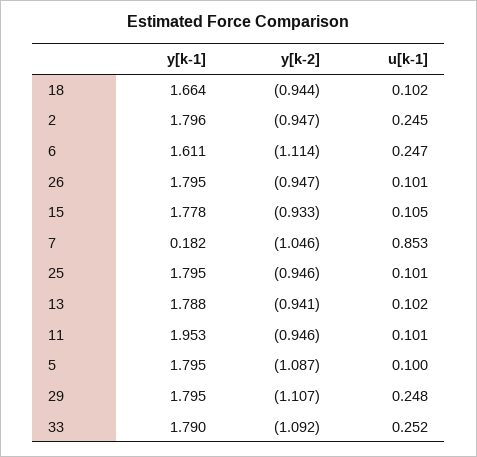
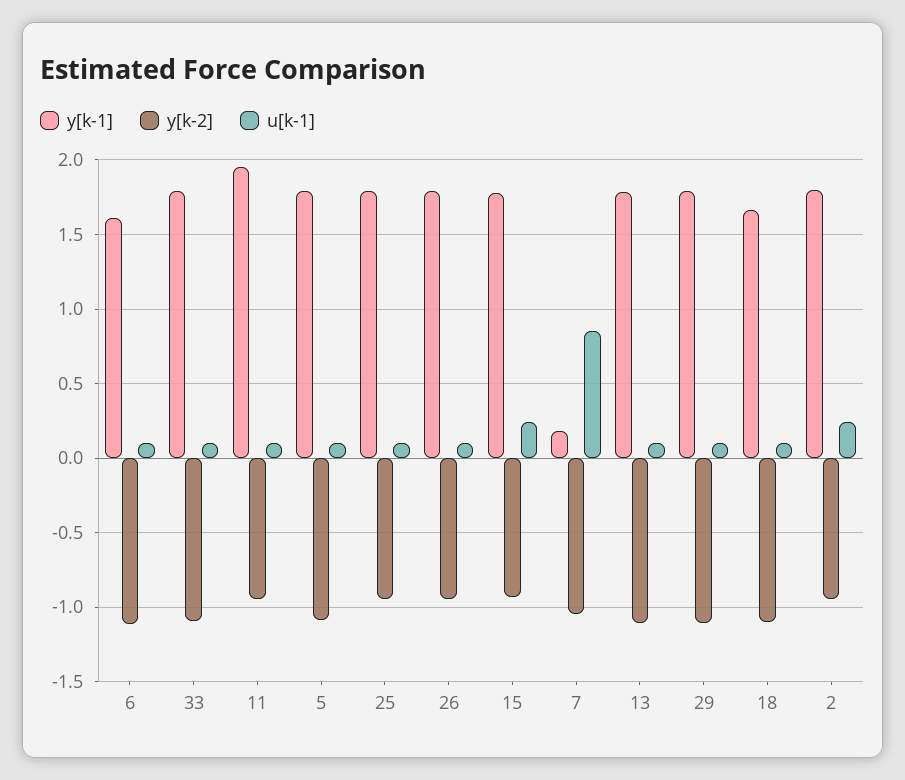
y[k-2], 18: -0.944 -> -1.1
u[k-1], 6: 0.247 -> 0.1
u[k-1], 15: 0.105 -> 0.25
y[k-2], 13: -0.941 -> -1.1
u[k-1], 29: 0.248 -> 0.1
u[k-1], 33: 0.252 -> 0.1

